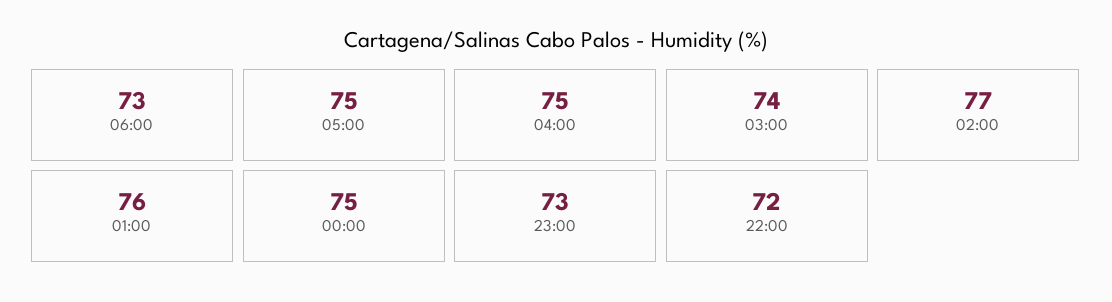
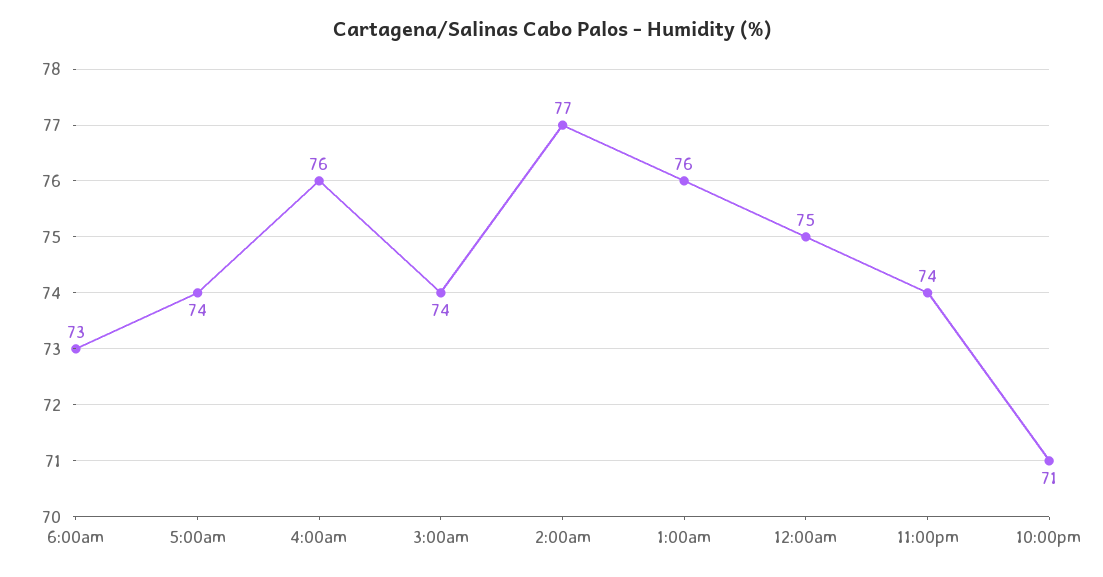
05:00: 75 -> 74
04:00: 75 -> 76
23:00: 73 -> 74
22:00: 72 -> 71

